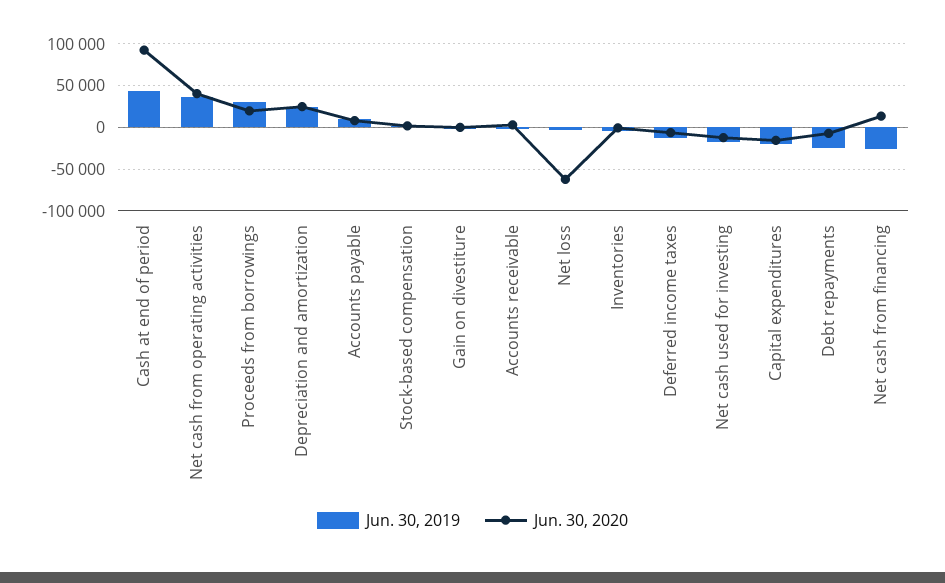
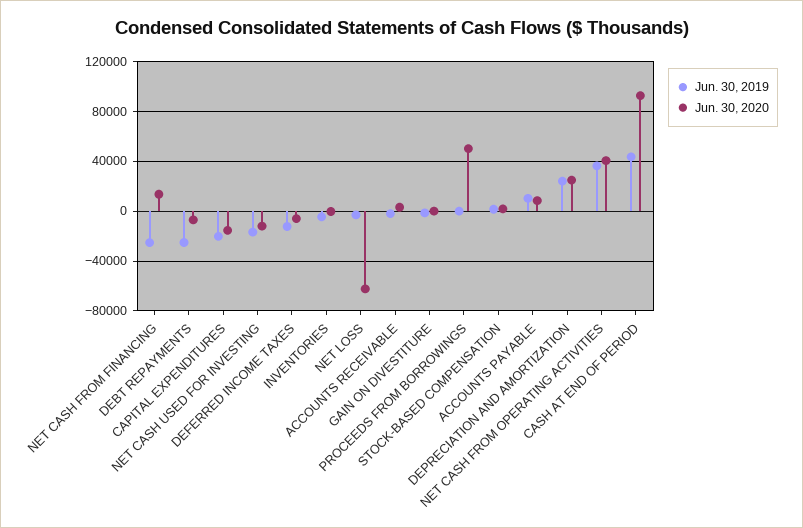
Jun. 30, 2019, Proceeds from borrowings: 30000 -> 0
Jun. 30, 2020, Proceeds from borrowings: 20000 -> 50000

